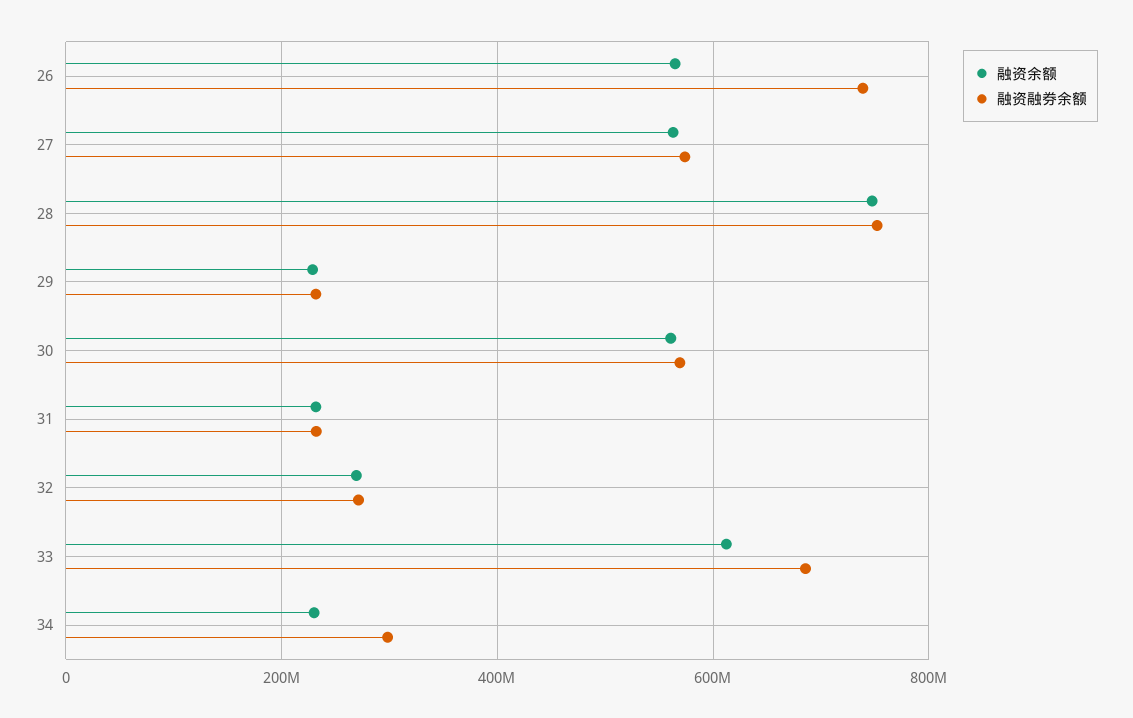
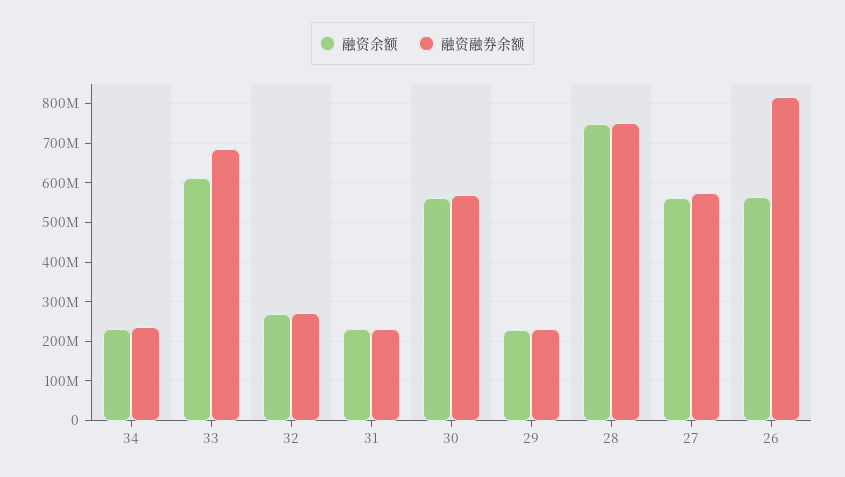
融资融券余额, 26: 740000000 -> 820000000
融资融券余额, 34: 300000000 -> 240000000

